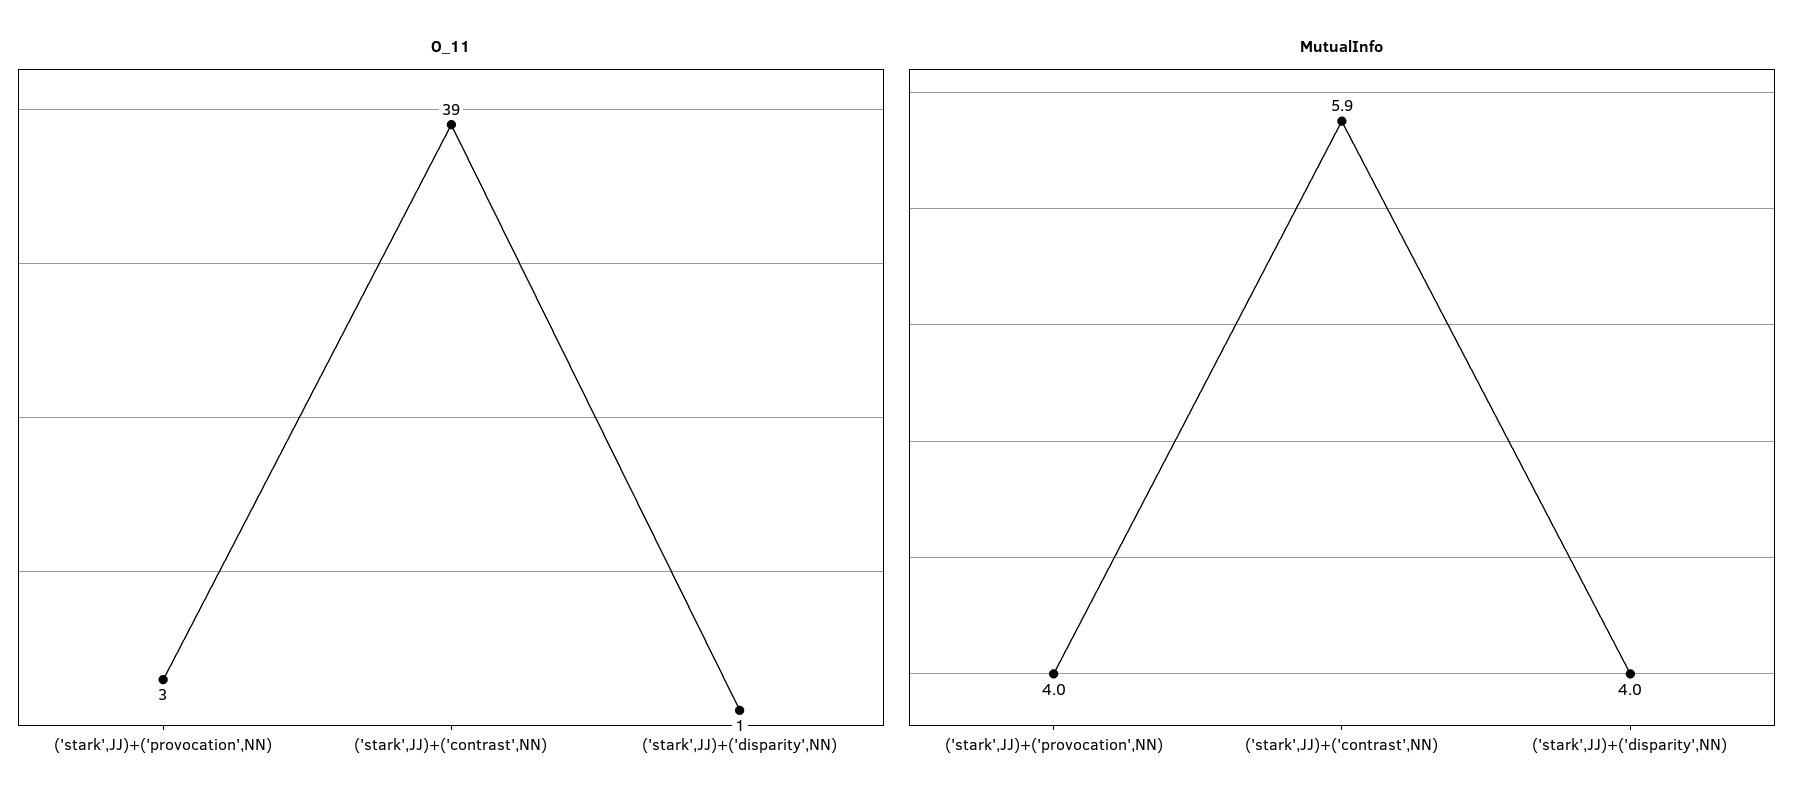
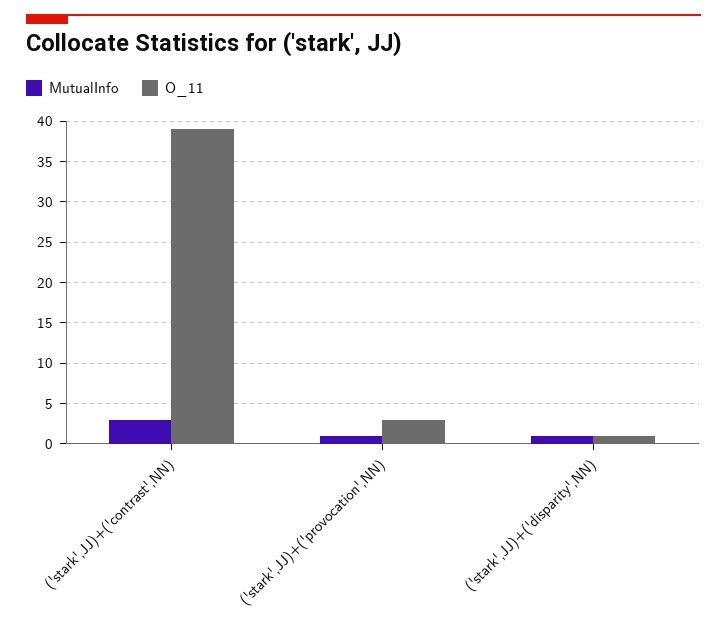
MutualInfo, ('stark',JJ)+('provocation',NN): 4 -> 1
MutualInfo, ('stark',JJ)+('contrast',NN): 5.9 -> 3
MutualInfo, ('stark',JJ)+('disparity',NN): 4 -> 1

